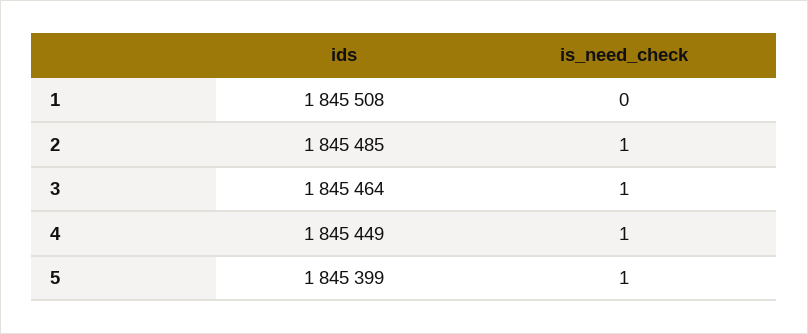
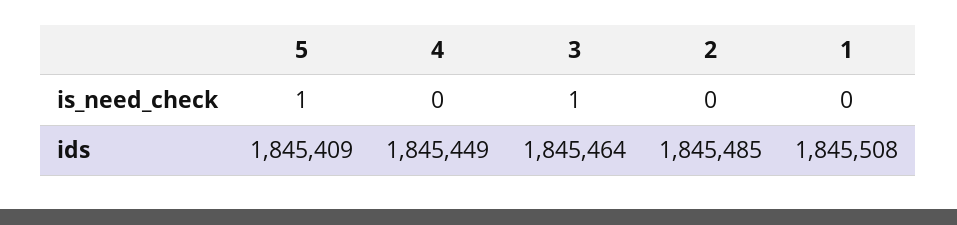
is_need_check, 2: 1 -> 0
is_need_check, 4: 1 -> 0
ids, 5: 1845399 -> 1845409

